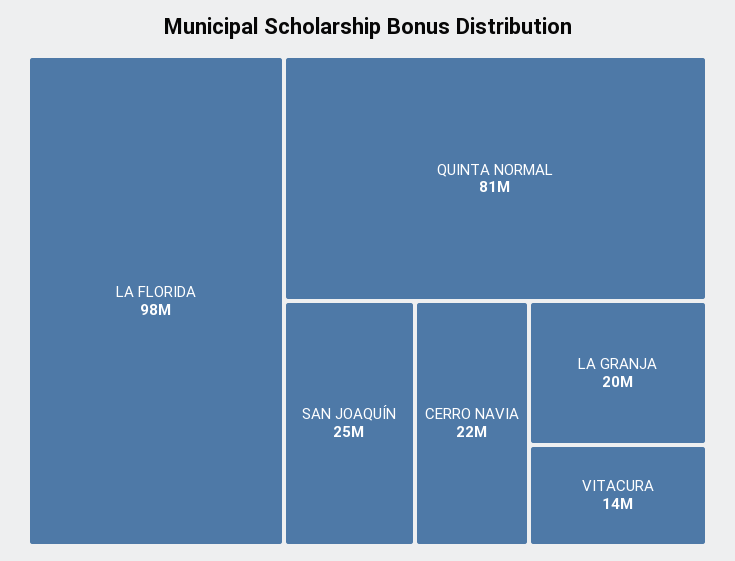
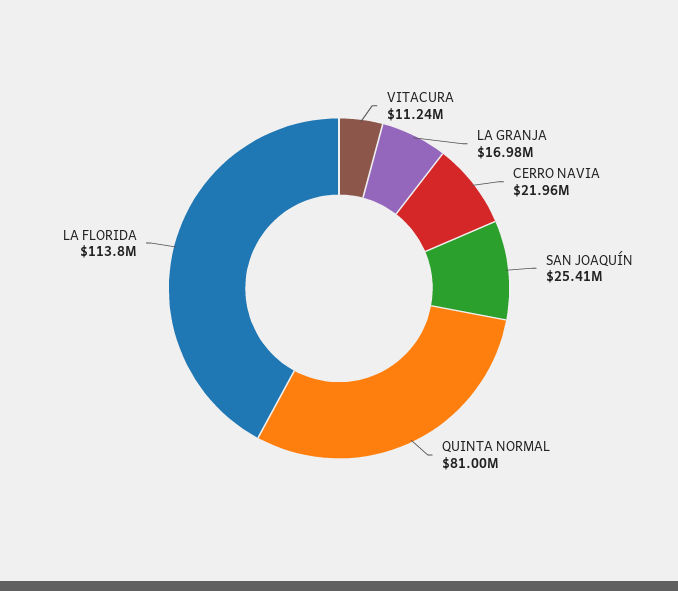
LA FLORIDA: 98000000 -> 113800000
LA GRANJA: 20000000 -> 16980000
VITACURA: 14000000 -> 11240000

